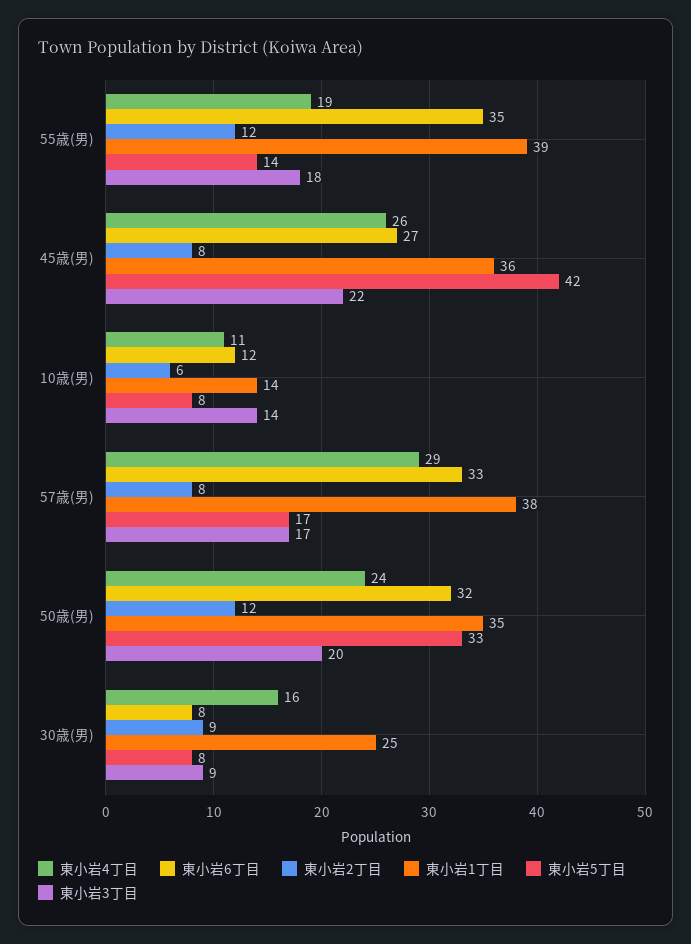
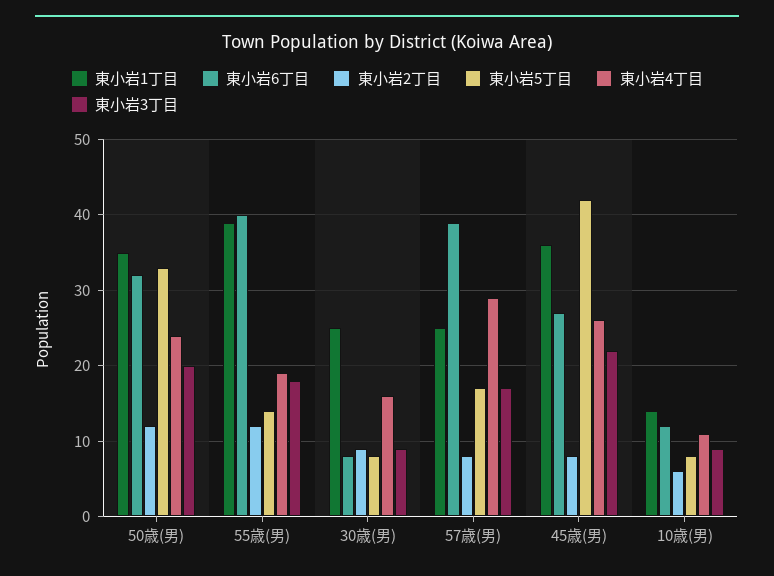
東小岩6丁目, 55歳(男): 35 -> 40
東小岩3丁目, 10歳(男): 14 -> 9
東小岩6丁目, 57歳(男): 33 -> 39
東小岩1丁目, 57歳(男): 38 -> 25

